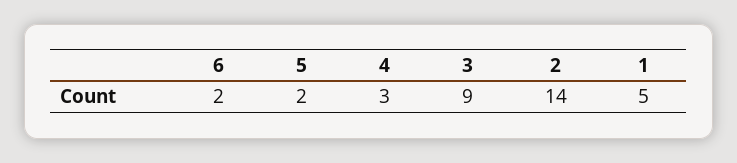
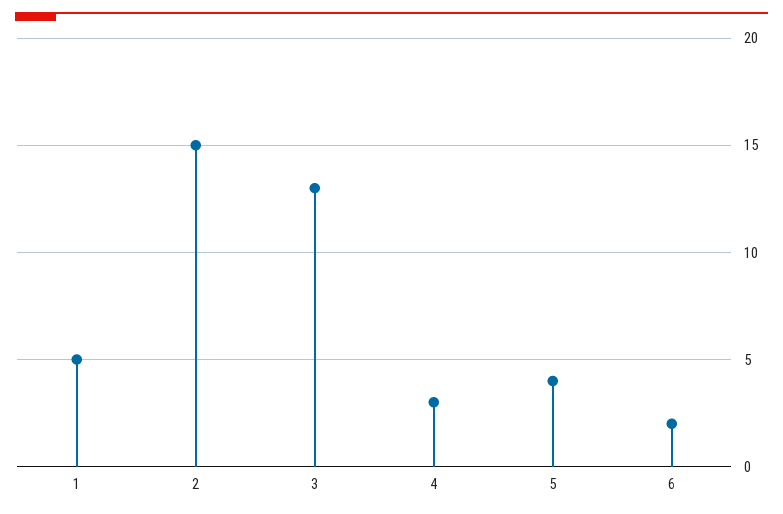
5: 2 -> 4
3: 9 -> 13
2: 14 -> 15

